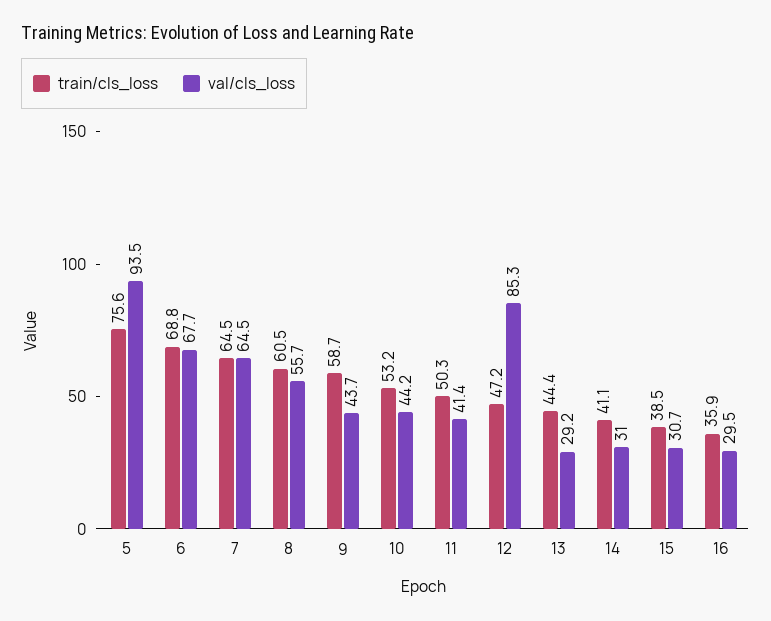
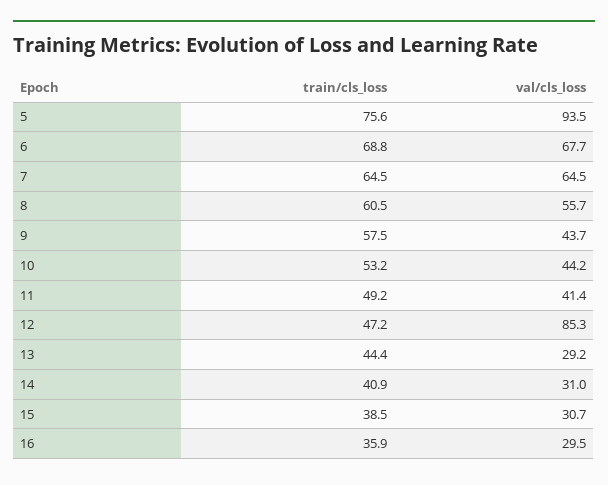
train/cls_loss, 9: 58.7 -> 57.5
train/cls_loss, 11: 50.3 -> 49.2
train/cls_loss, 14: 41.1 -> 40.9

